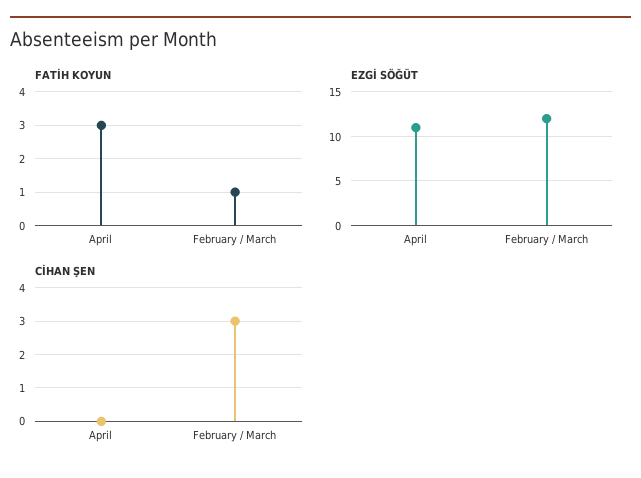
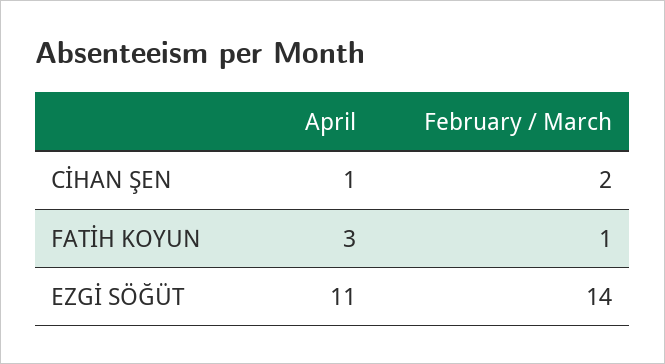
EZGİ SÖĞÜT, February / March: 12 -> 14
CİHAN ŞEN, April: 0 -> 1
CİHAN ŞEN, February / March: 3 -> 2

